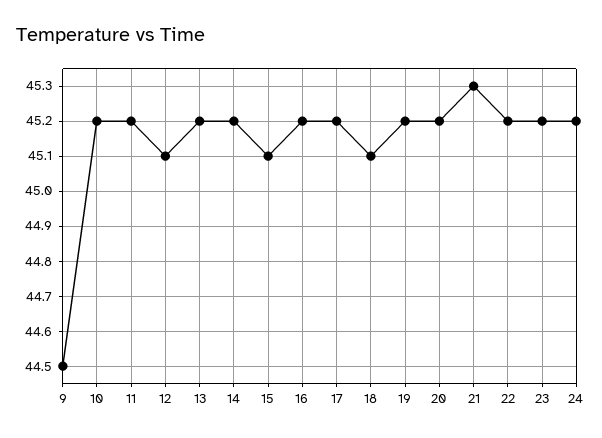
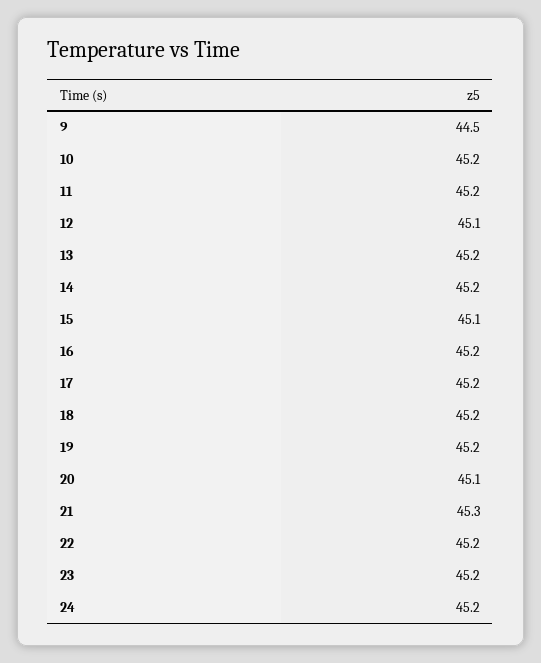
18: 45.1 -> 45.2
20: 45.2 -> 45.1

